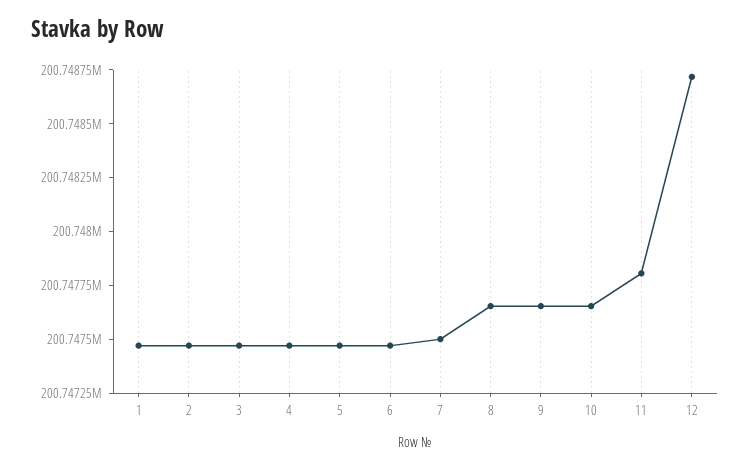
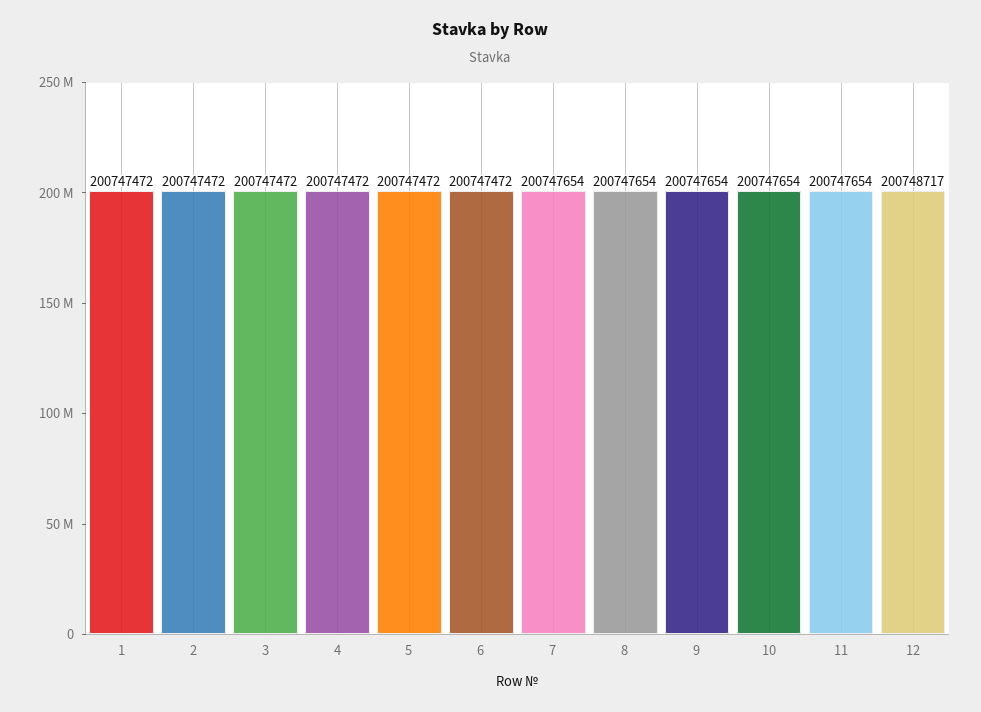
7: 200747500 -> 200747654
11: 200747800 -> 200747654

